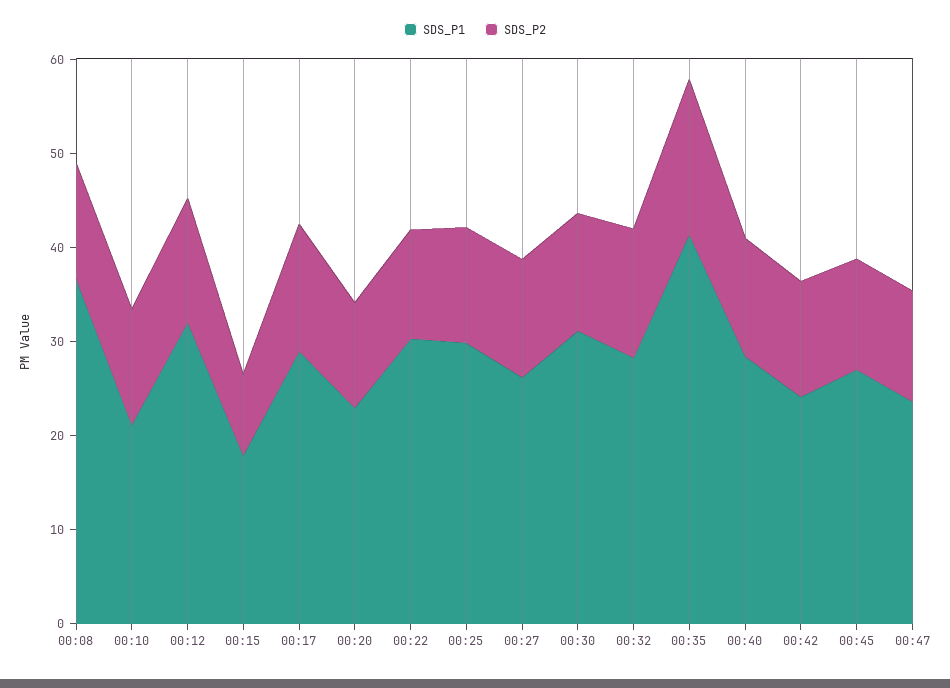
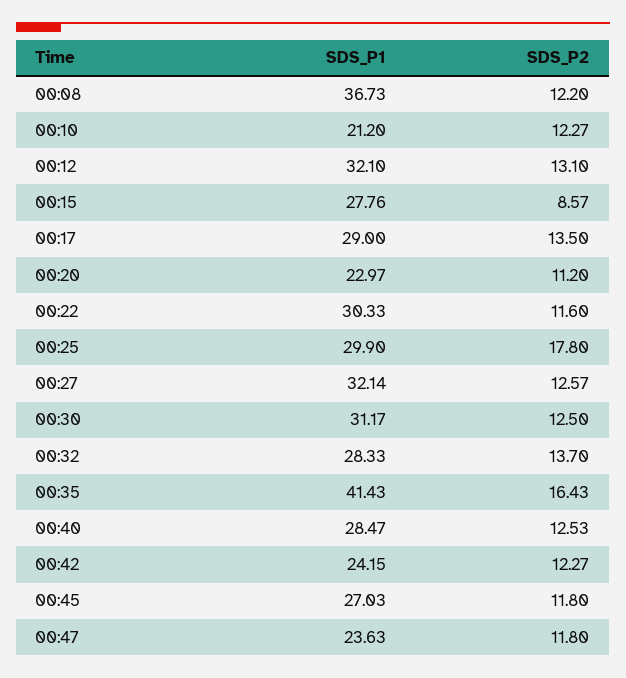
SDS_P1, 00:15: 18 -> 27.76
SDS_P2, 00:25: 12 -> 17.8
SDS_P1, 00:27: 26 -> 32.14

